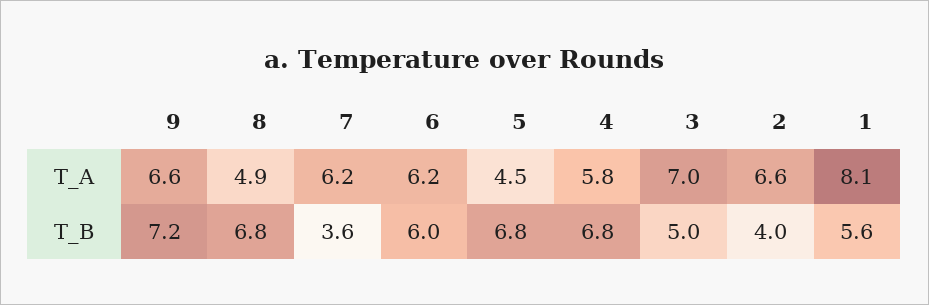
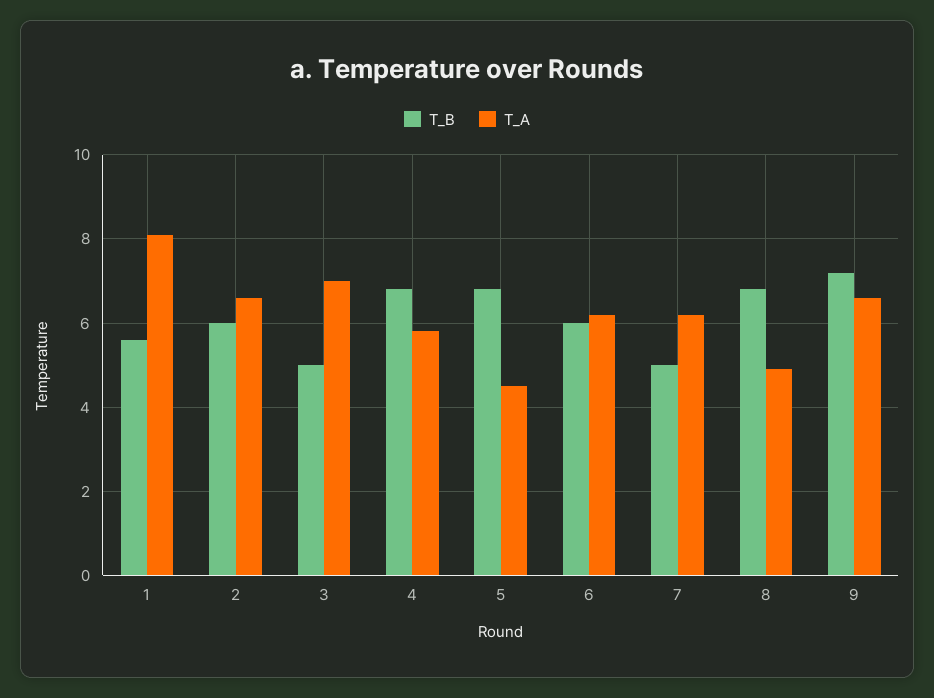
T_B, 7: 3.6 -> 5
T_B, 2: 4 -> 6

